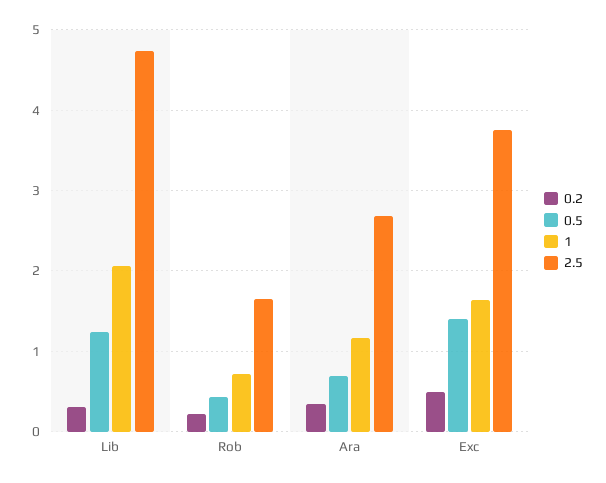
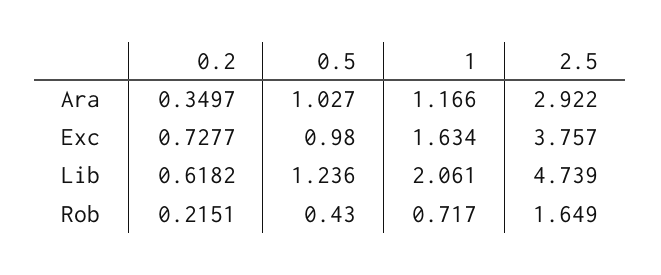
0.2, Lib: 0.3 -> 0.6182
0.5, Ara: 0.7 -> 1.027
2.5, Ara: 2.7 -> 2.922
0.2, Exc: 0.5 -> 0.7277
0.5, Exc: 1.4 -> 0.98

